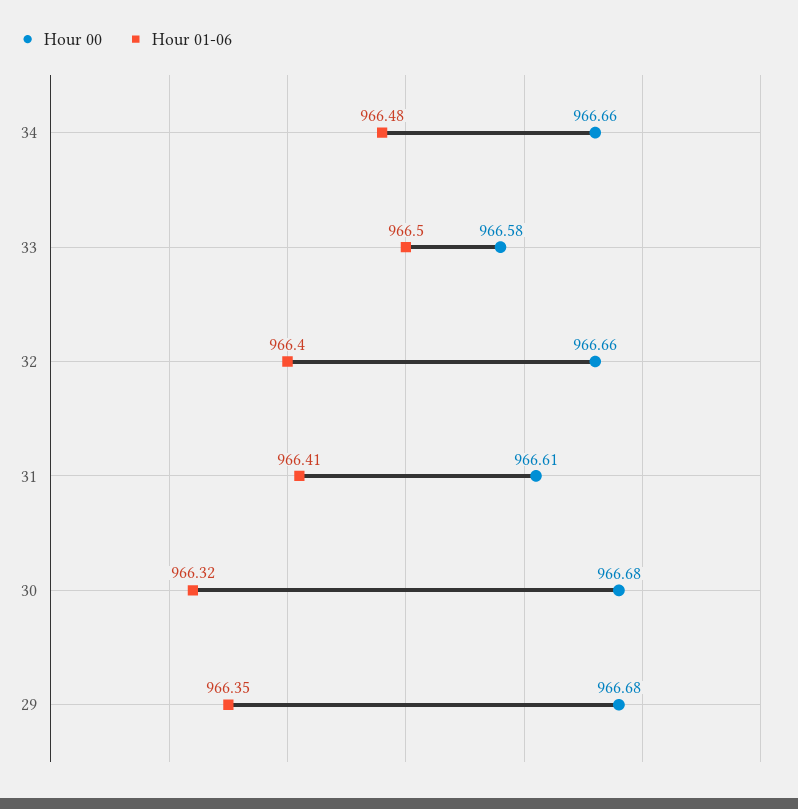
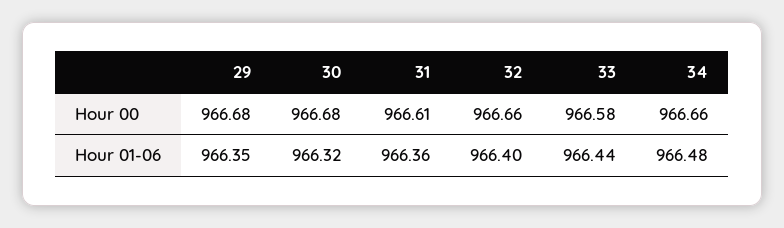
Hour 01-06, 33: 966.5 -> 966.44
Hour 01-06, 31: 966.41 -> 966.36

